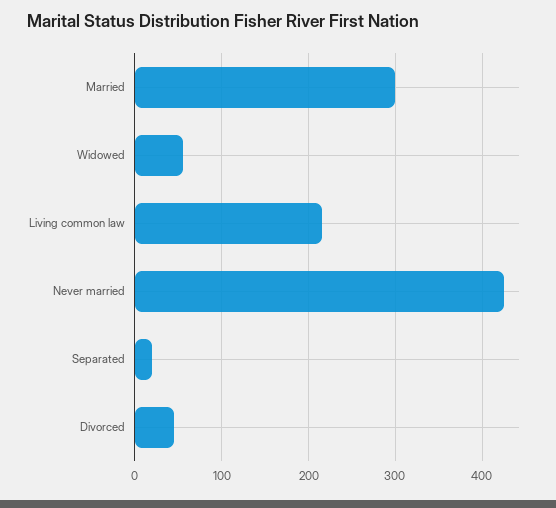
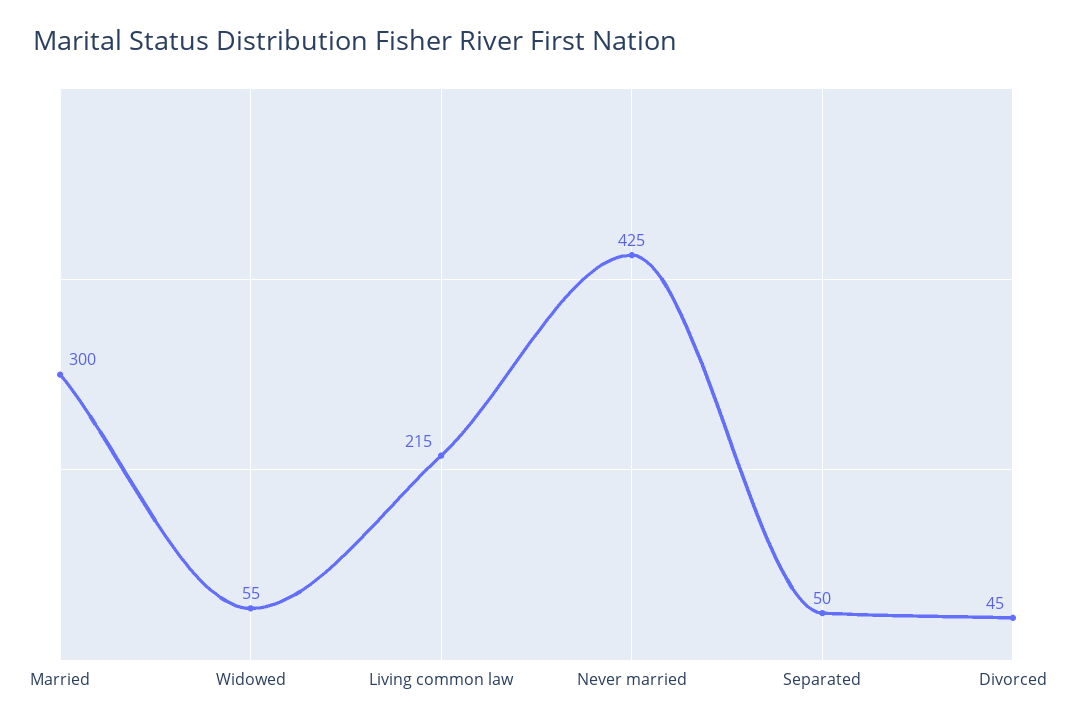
Separated: 20 -> 50

